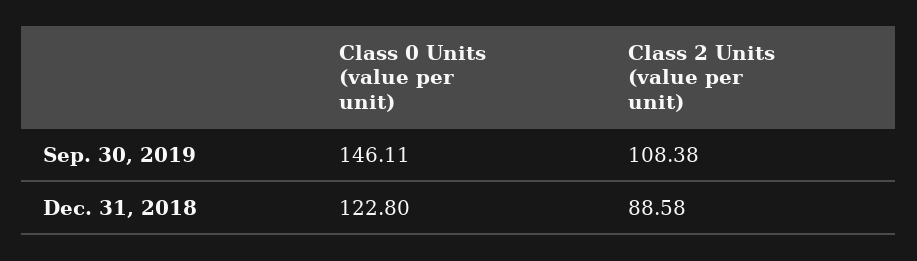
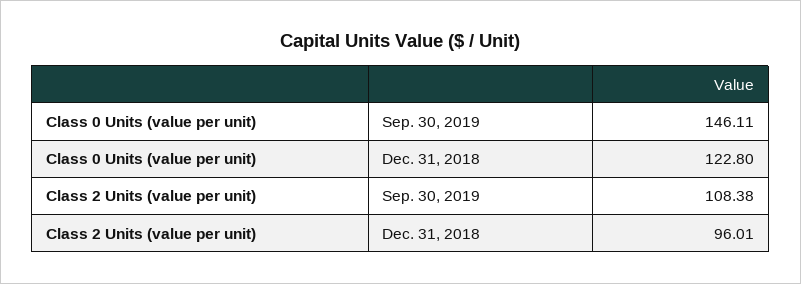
Class 2 Units (value per unit), Dec. 31, 2018: 88.58 -> 96.01

